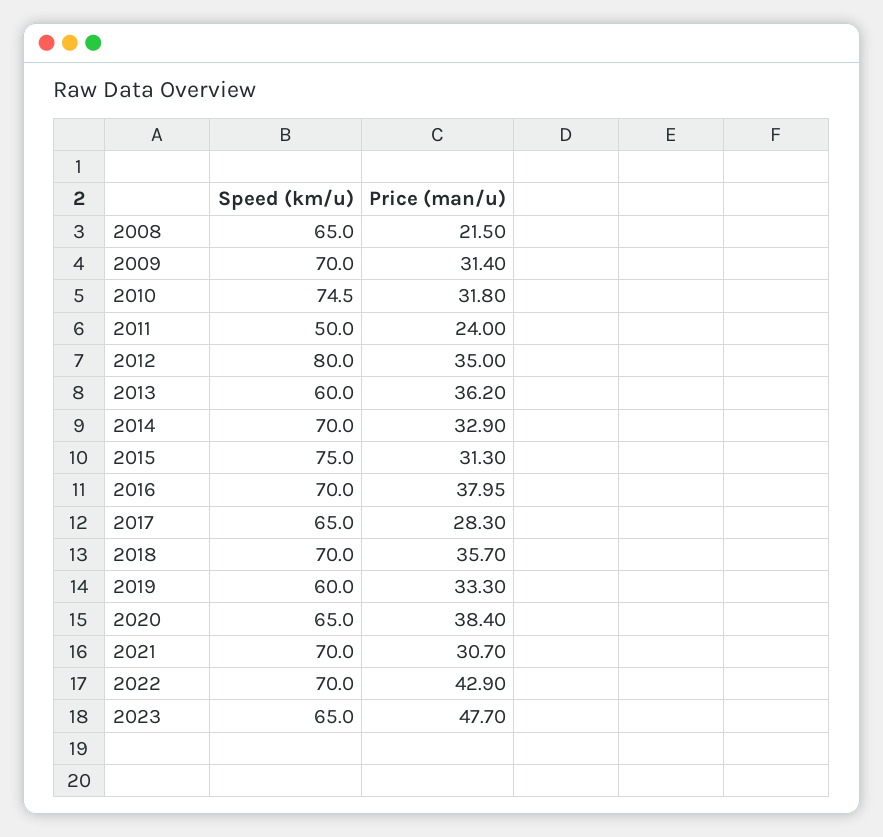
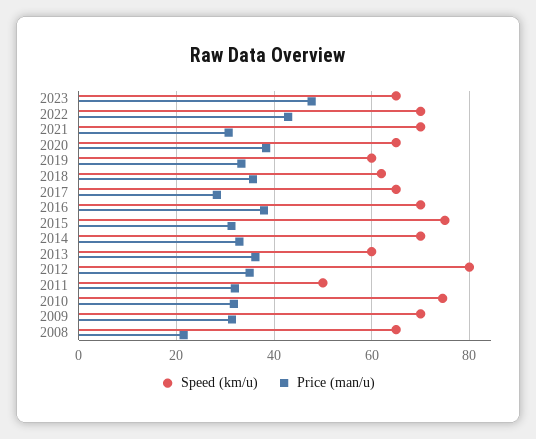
Price (man/u), 2011: 24 -> 32
Speed (km/u), 2018: 70 -> 62

